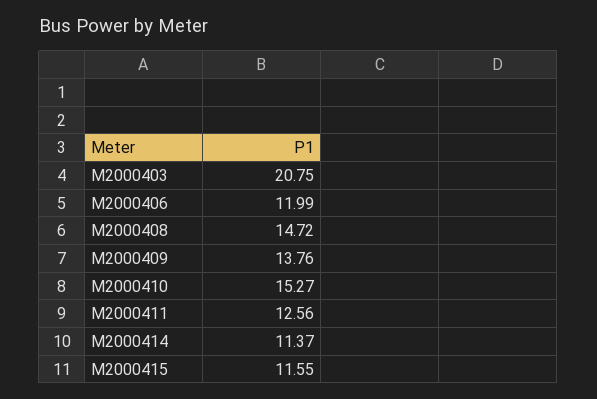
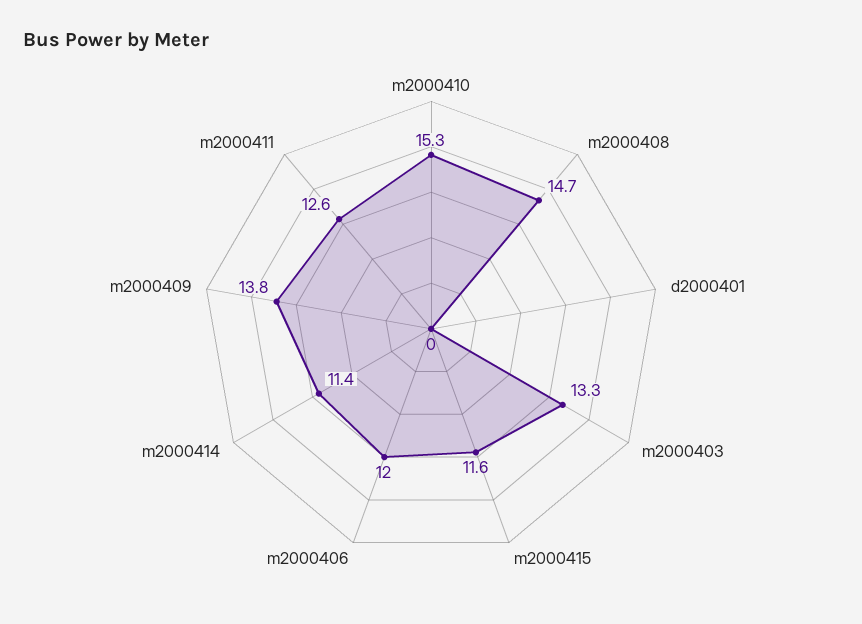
M2000403: 20.75 -> 13.3
d2000401: none -> 0

